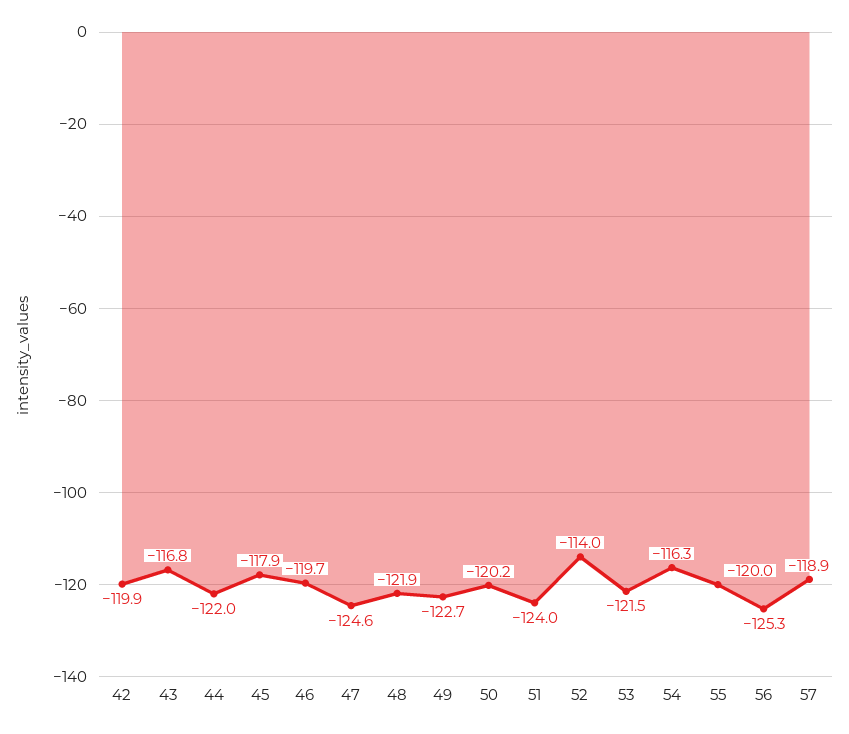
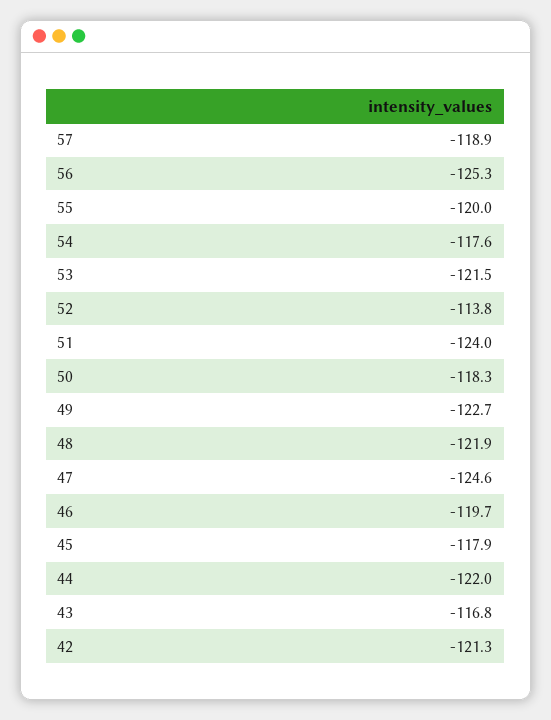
42: -119.9 -> -121.3
50: -120.2 -> -118.3
52: -114 -> -113.8
54: -116.3 -> -117.6

